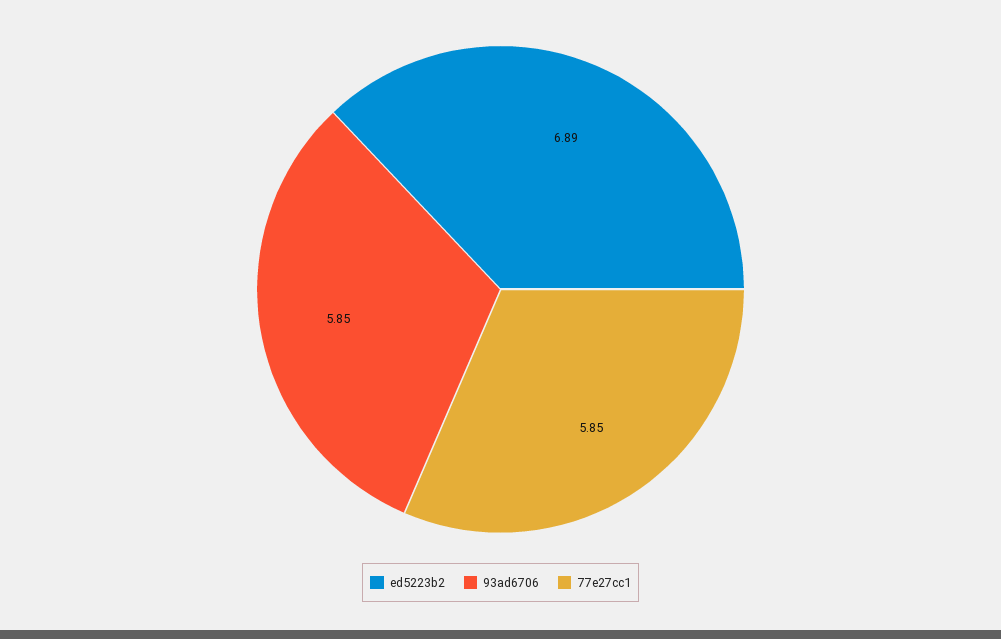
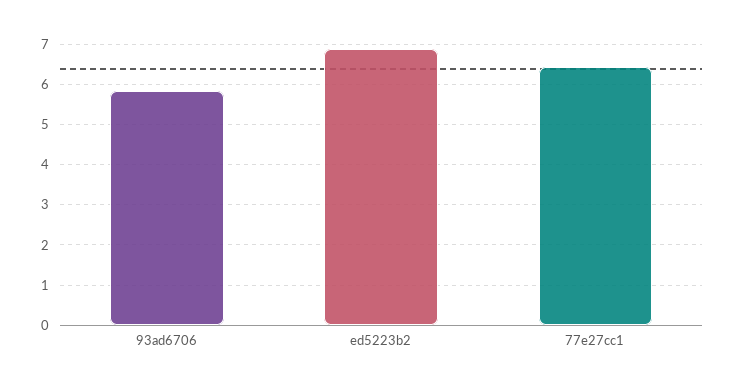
77e27cc1: 5.85 -> 6.4

